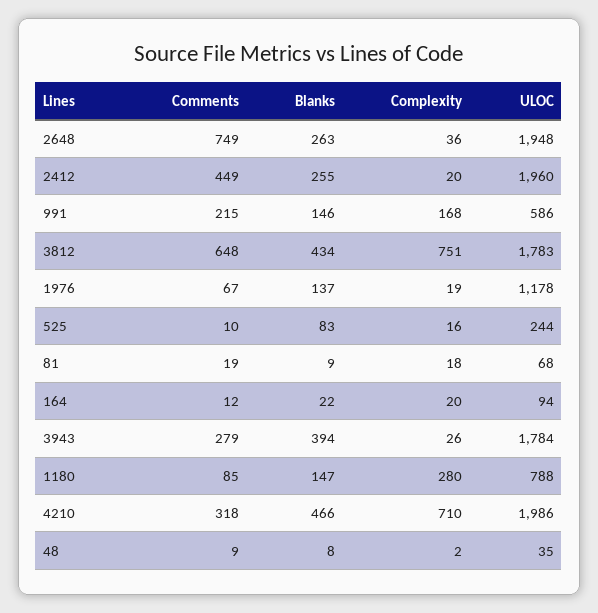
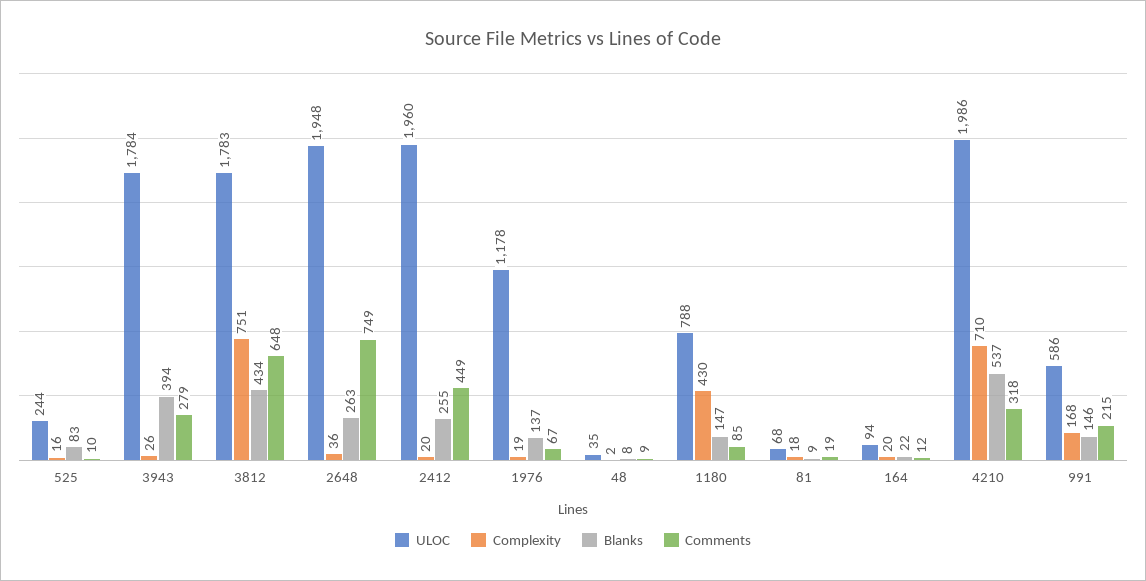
Complexity, 1180: 280 -> 430
Blanks, 4210: 466 -> 537

